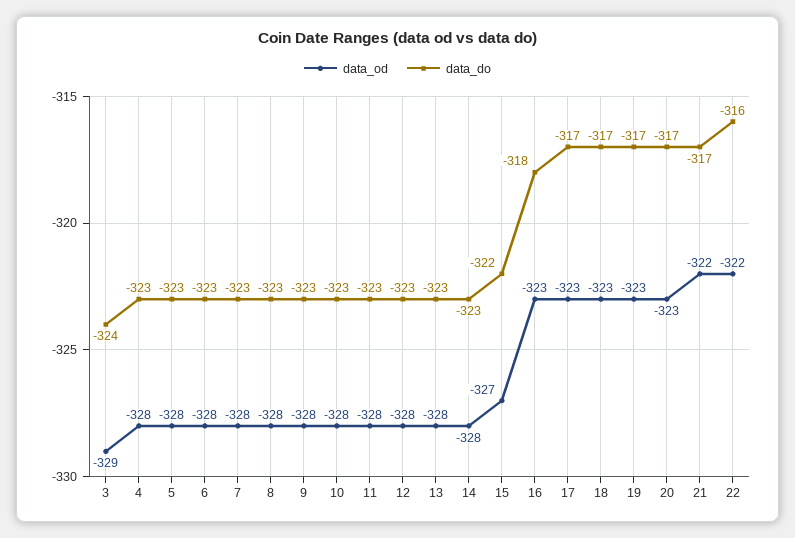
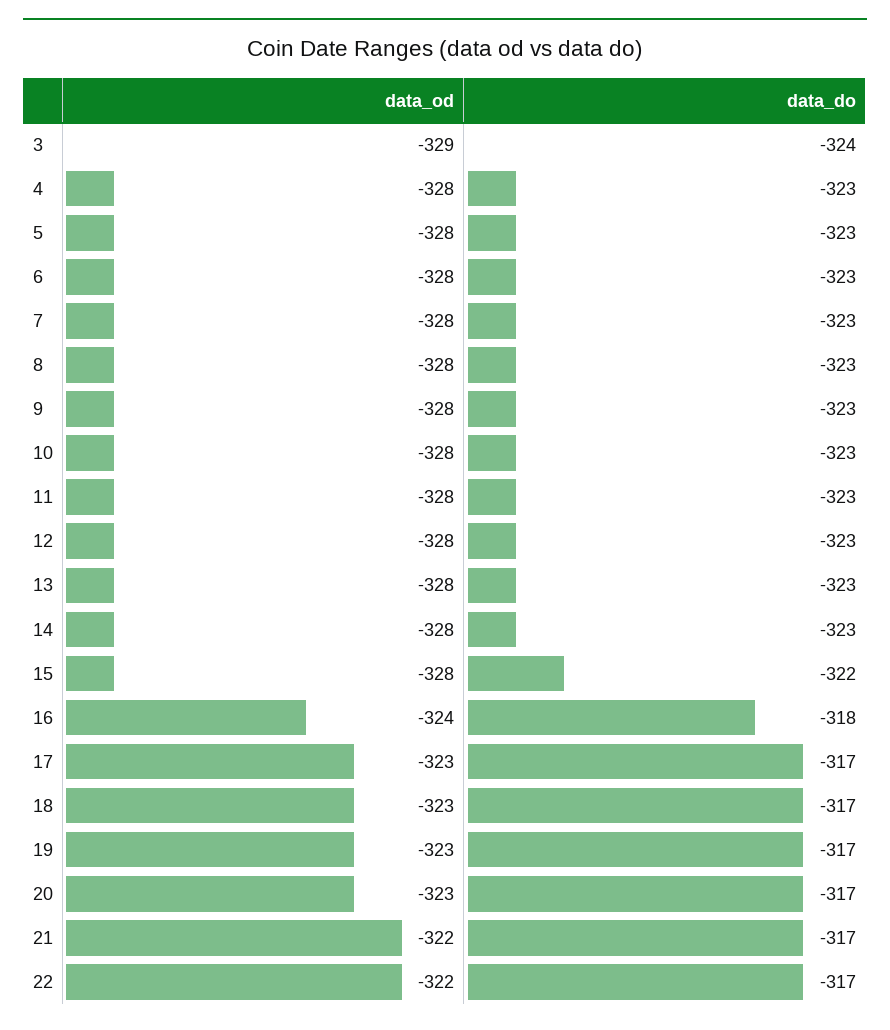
data_od, 15: -327 -> -328
data_od, 16: -323 -> -324
data_do, 22: -316 -> -317

